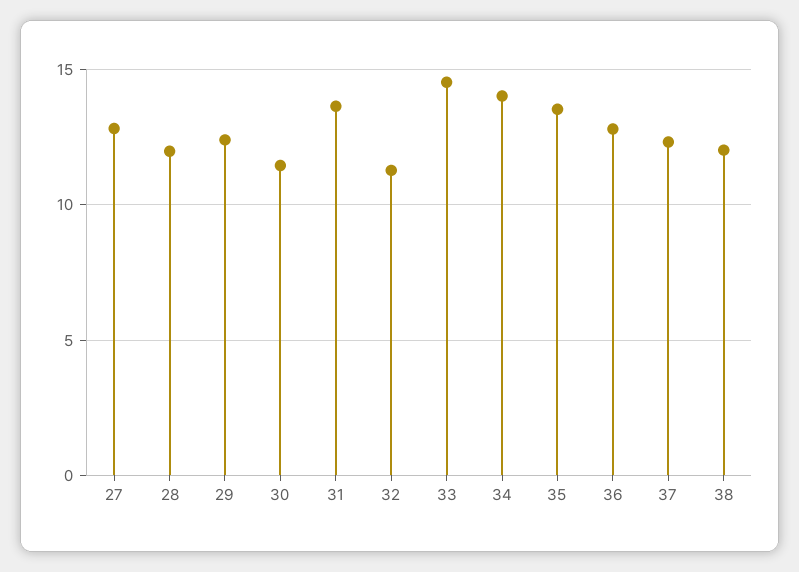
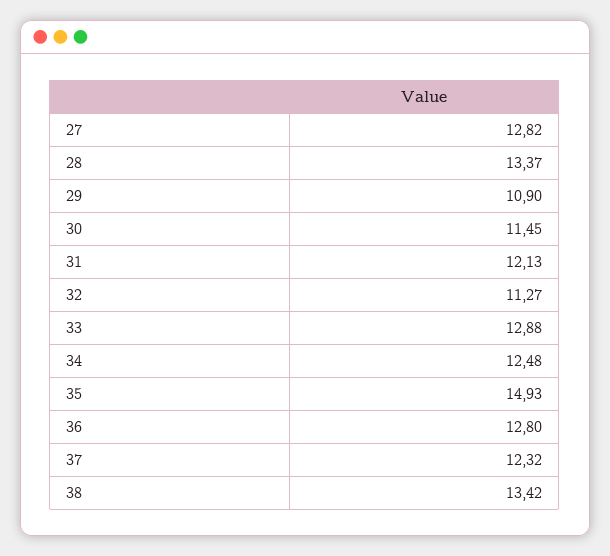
28: 12 -> 13.37
29: 12.5 -> 10.9
31: 13.5 -> 12.13
33: 14.5 -> 12.88
34: 14 -> 12.48
35: 13.5 -> 14.93
38: 12 -> 13.42

